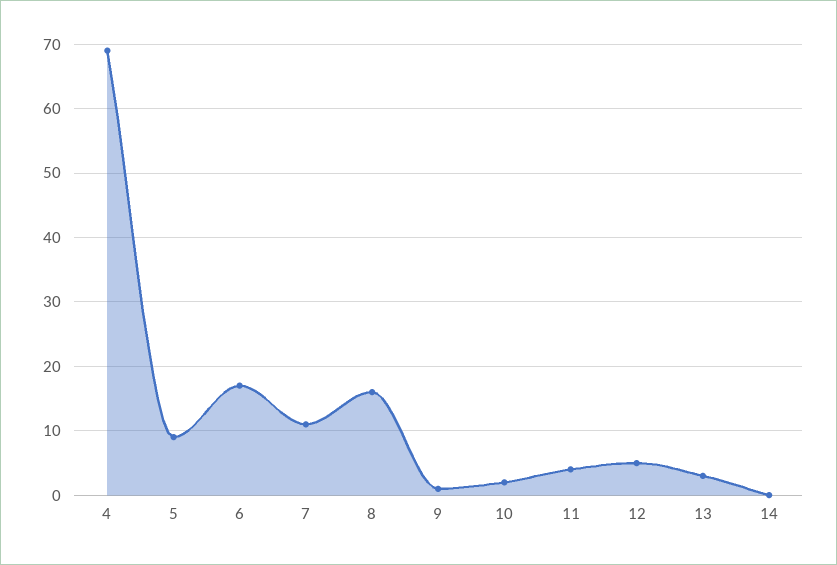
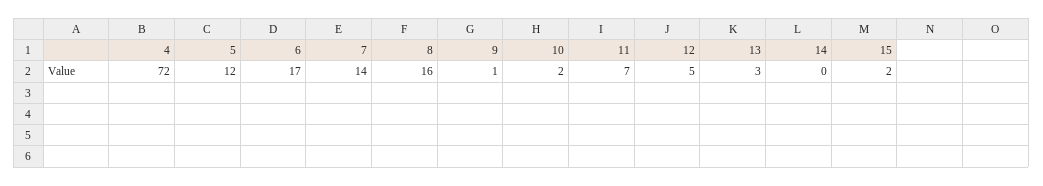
4: 69 -> 72
5: 9 -> 12
7: 11 -> 14
11: 4 -> 7
15: none -> 2

